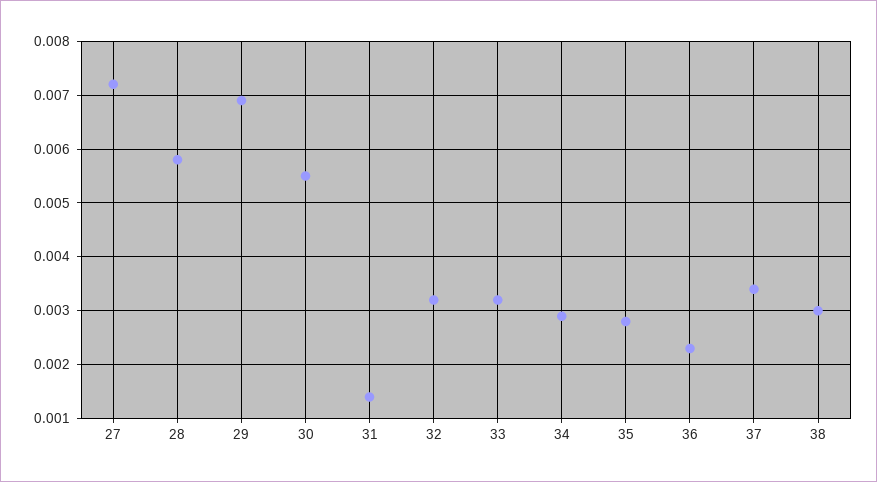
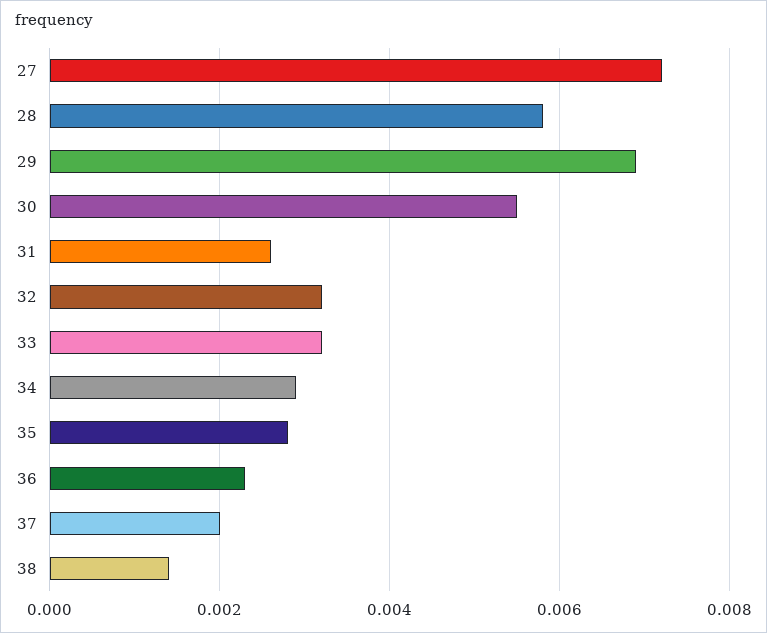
31: 0.0015 -> 0.0025
37: 0.0035 -> 0.002
38: 0.003 -> 0.0015

